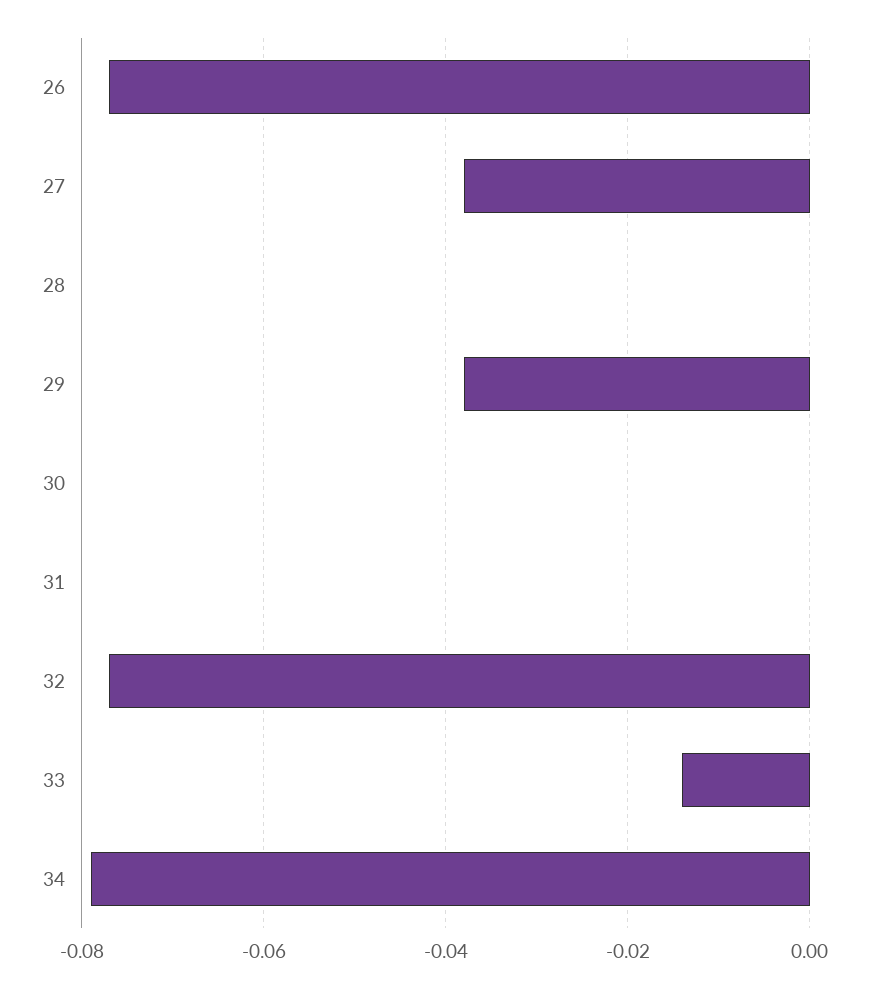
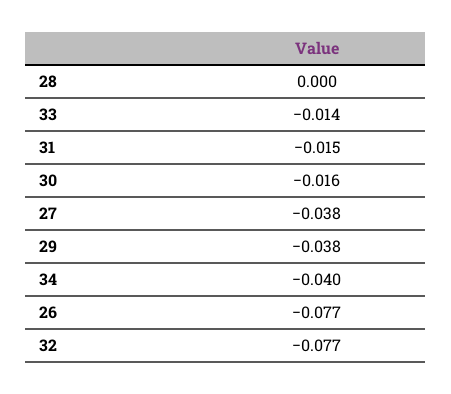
30: 0 -> -0.016
31: 0 -> -0.015
34: -0.08 -> -0.04

